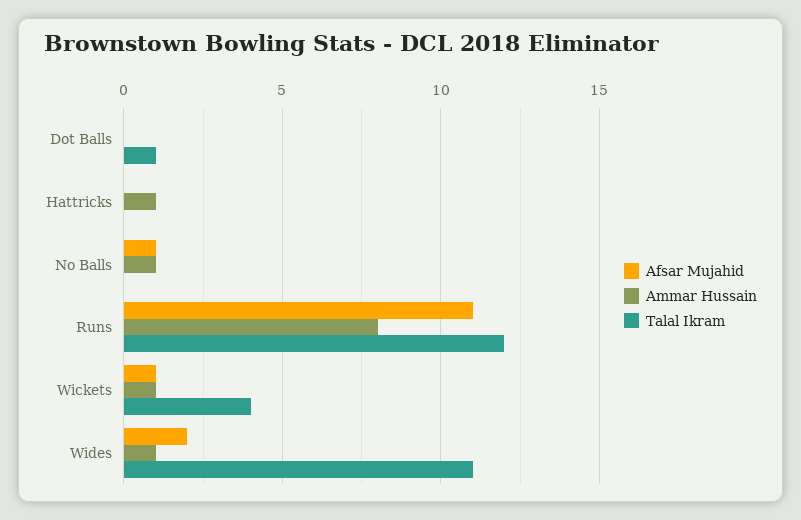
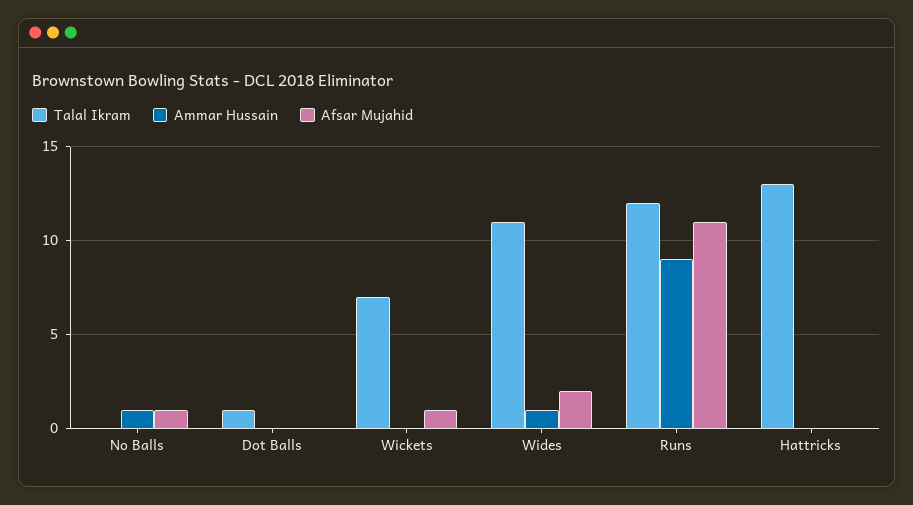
Ammar Hussain, Hattricks: 1 -> 0
Talal Ikram, Hattricks: 0 -> 13
Ammar Hussain, Runs: 8 -> 9
Ammar Hussain, Wickets: 1 -> 0
Talal Ikram, Wickets: 4 -> 7

